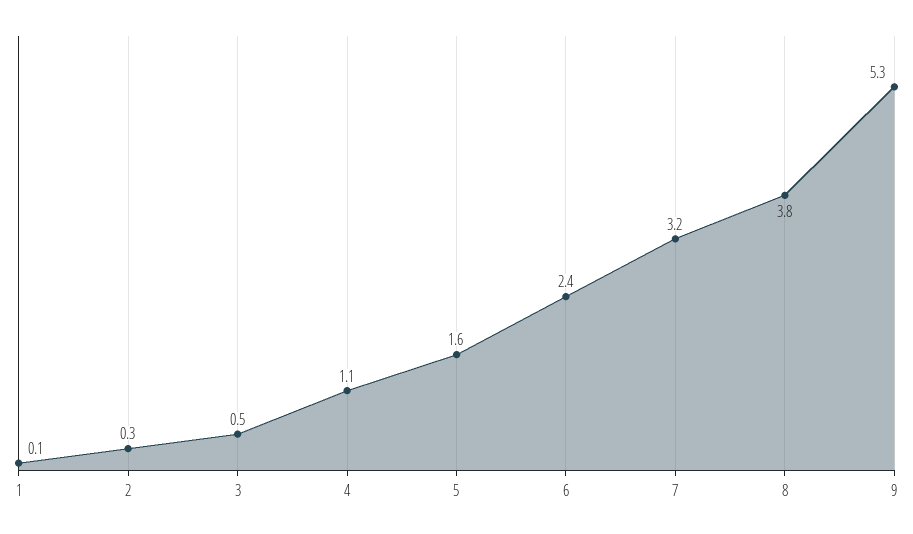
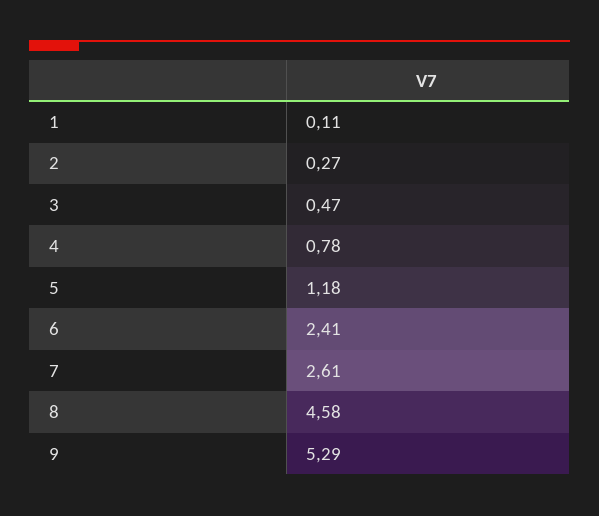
4: 1.1 -> 0.78
5: 1.6 -> 1.18
7: 3.2 -> 2.61
8: 3.8 -> 4.58

